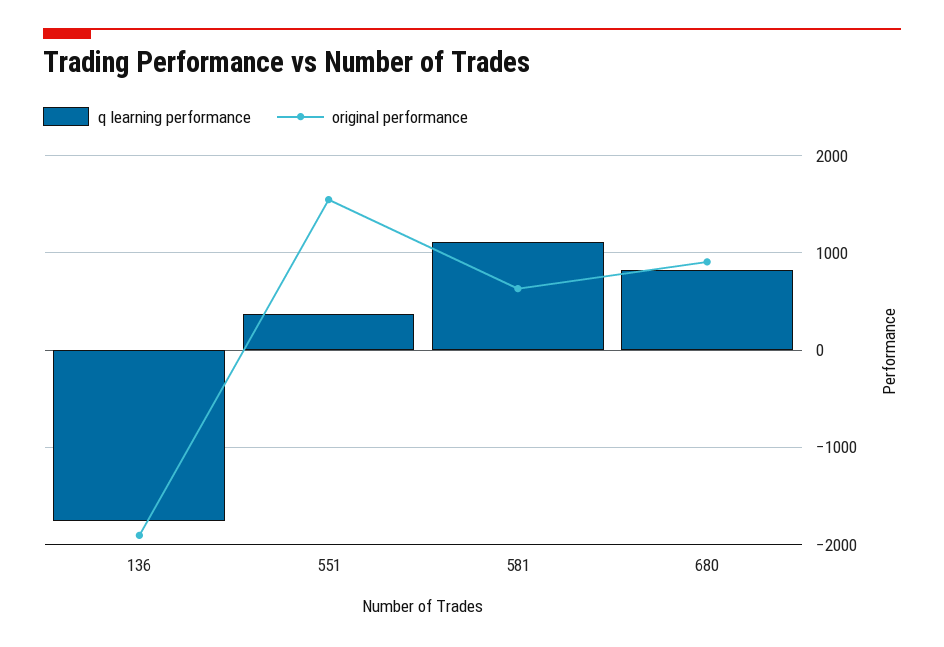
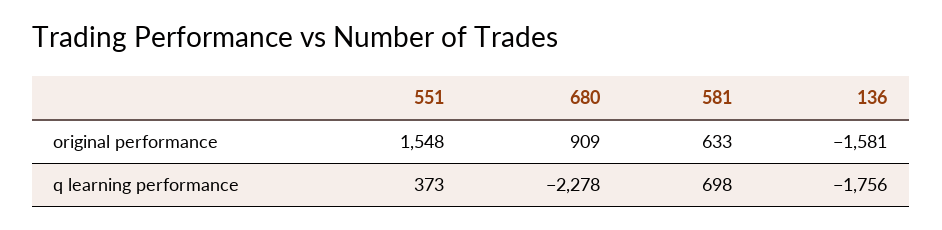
original performance, 136: -1900 -> -1581
q learning performance, 581: 1100 -> 698
q learning performance, 680: 800 -> -2278

